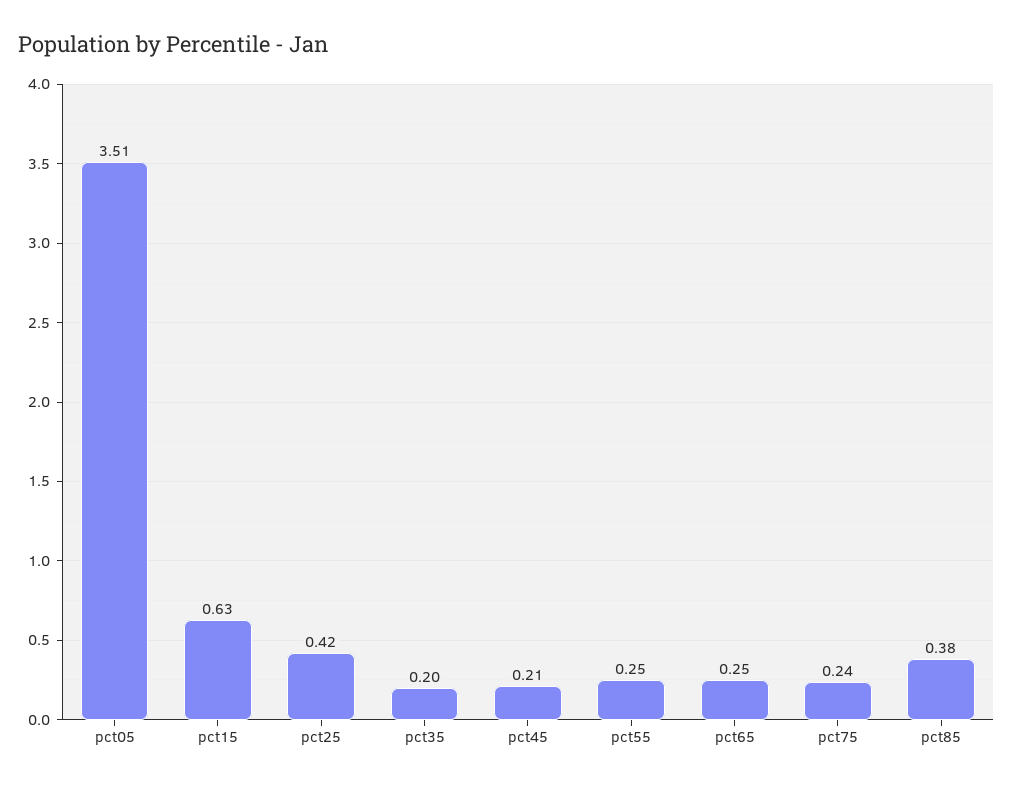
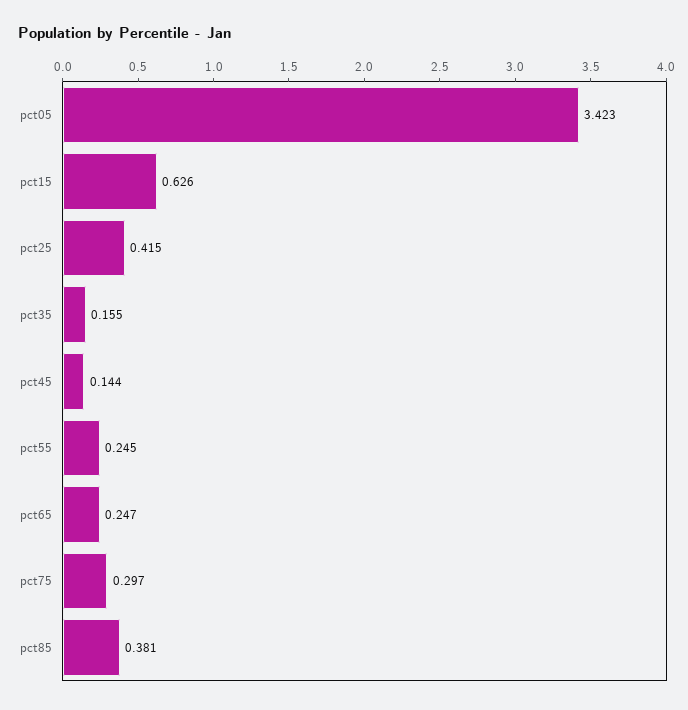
pct05: 3.51 -> 3.423
pct35: 0.2 -> 0.155
pct45: 0.21 -> 0.144
pct75: 0.24 -> 0.297

